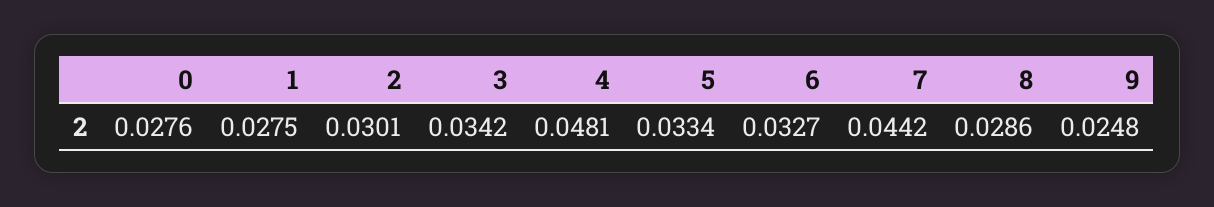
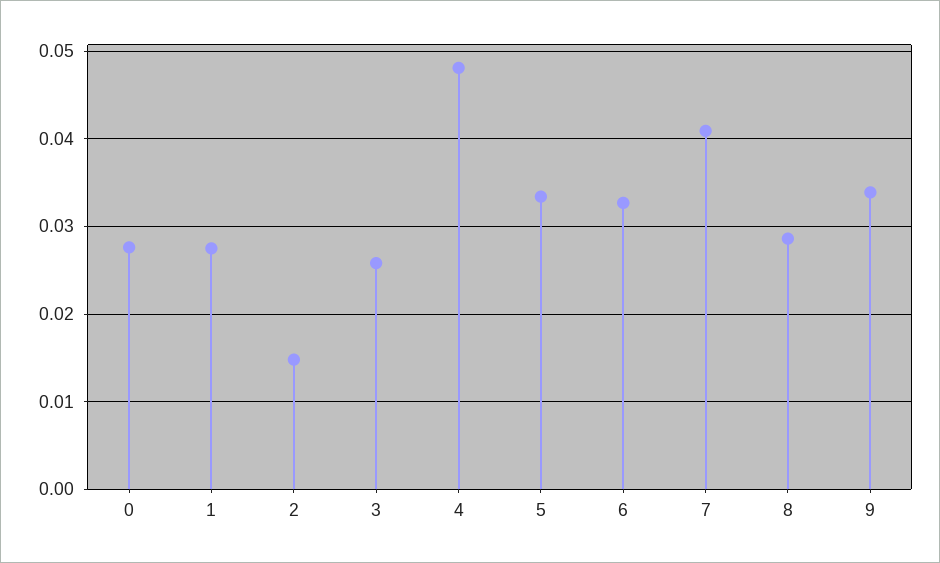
2: 0.0301 -> 0.015
3: 0.0342 -> 0.026
7: 0.0442 -> 0.041
9: 0.0248 -> 0.034

